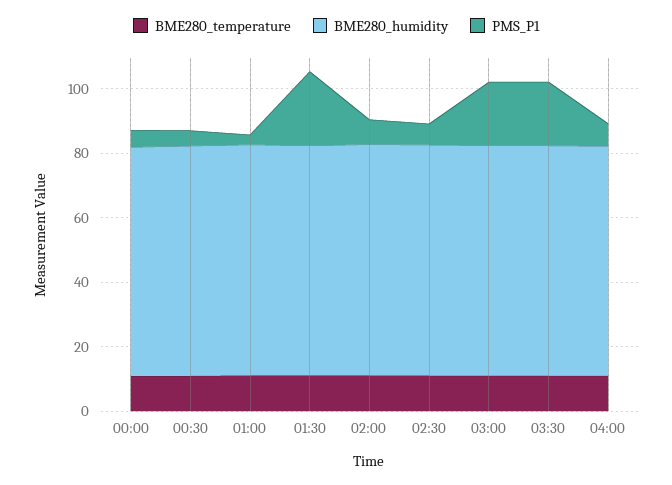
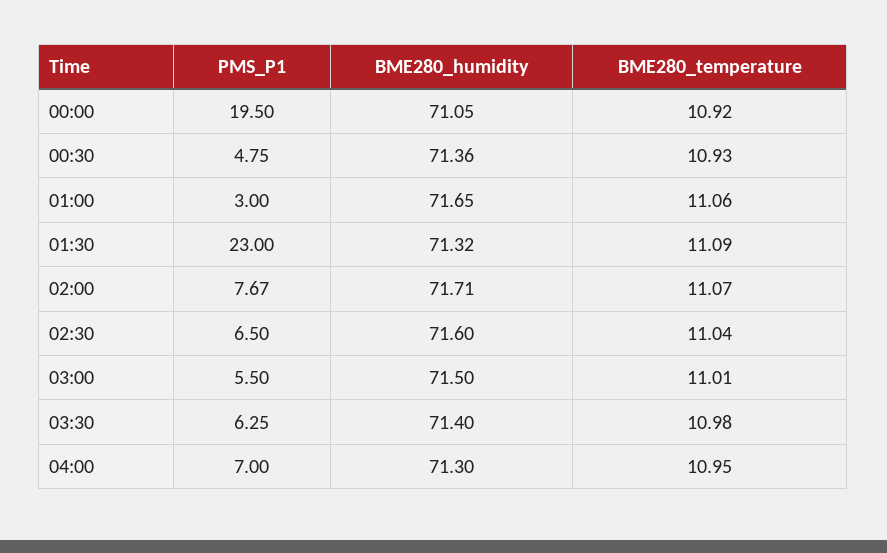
PMS_P1, 00:00: 5 -> 19.5
PMS_P1, 03:00: 20 -> 5.5
PMS_P1, 03:30: 20 -> 6.25

